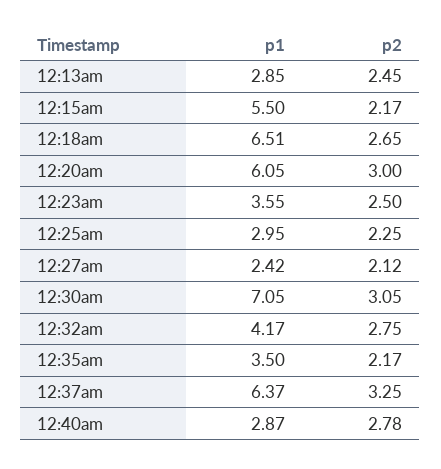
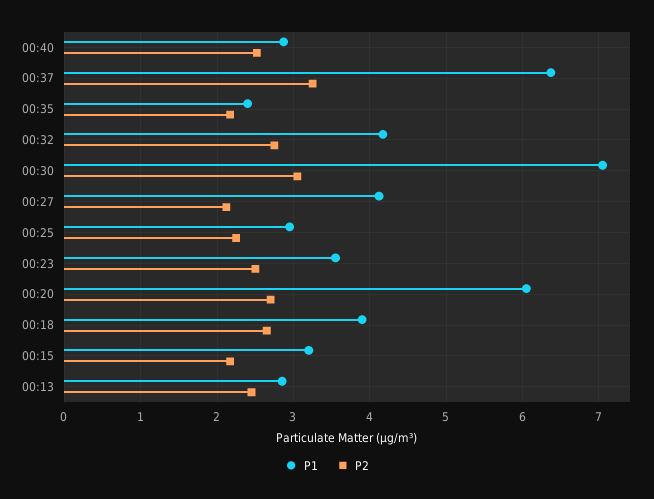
p1, 12:15am: 5.5 -> 3.2
p1, 12:18am: 6.51 -> 3.9
p2, 12:20am: 3 -> 2.7
p1, 12:27am: 2.42 -> 4.1
p1, 12:35am: 3.5 -> 2.4
p2, 12:40am: 2.78 -> 2.5

